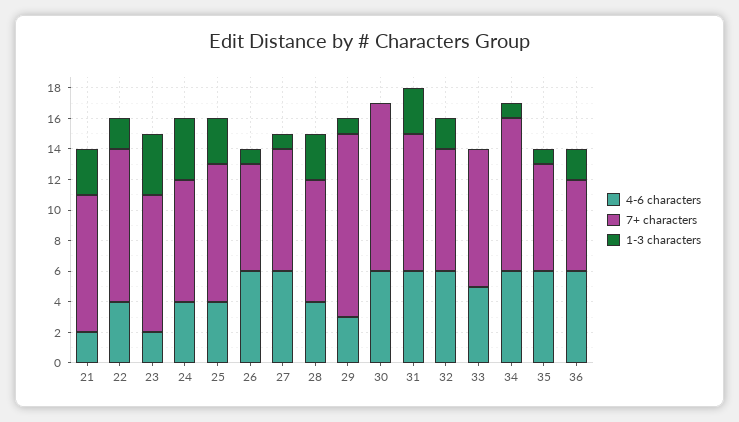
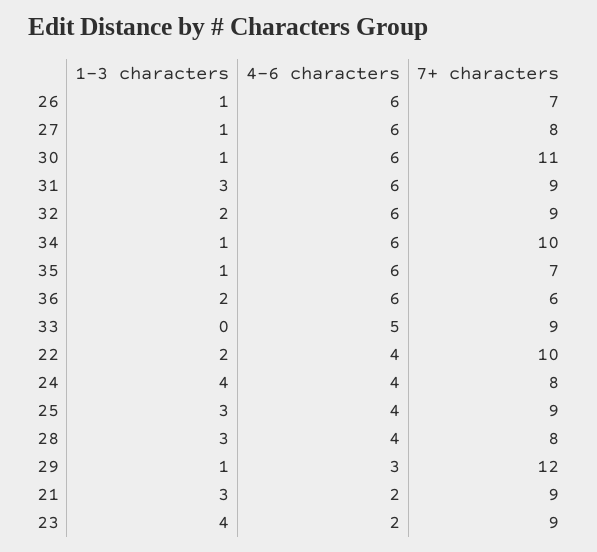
1-3 characters, 30: 0 -> 1
7+ characters, 32: 8 -> 9

